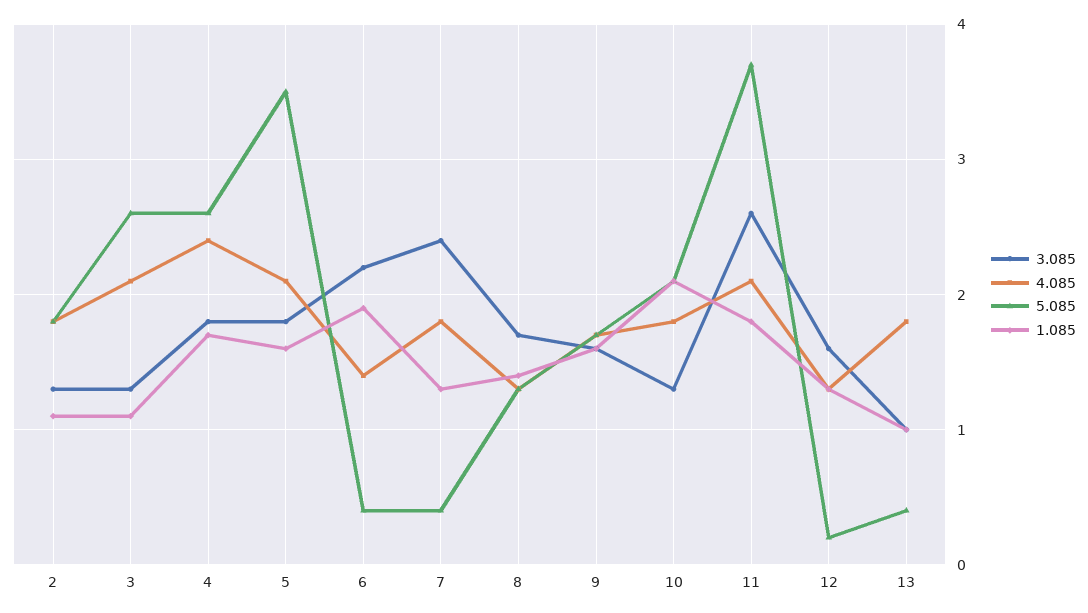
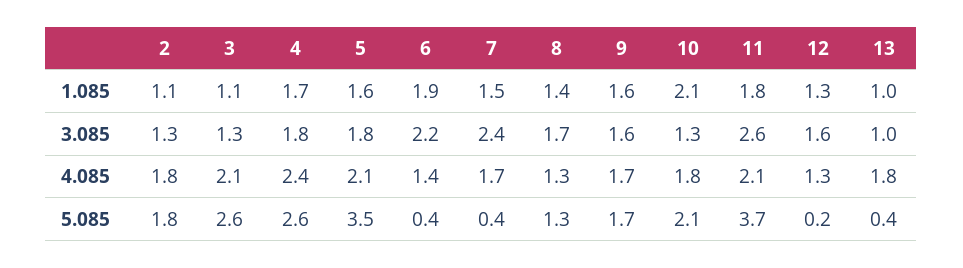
4.085, 7: 1.8 -> 1.7
1.085, 7: 1.3 -> 1.5

